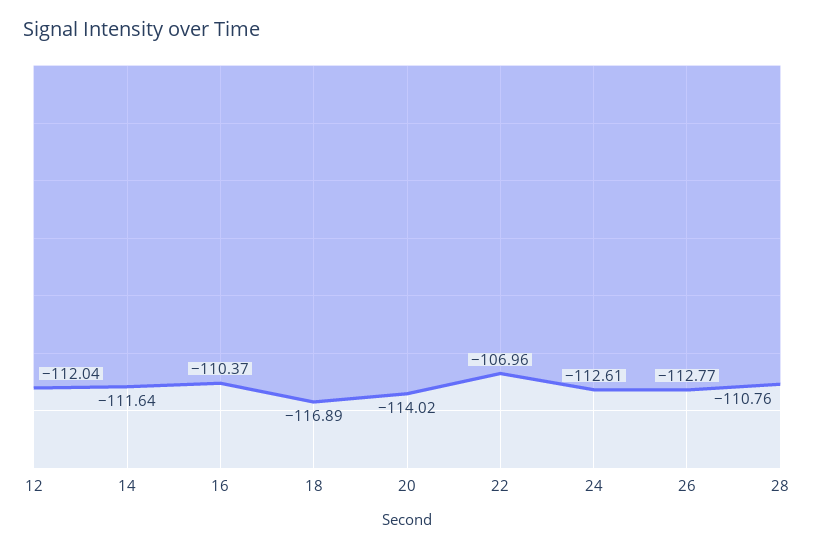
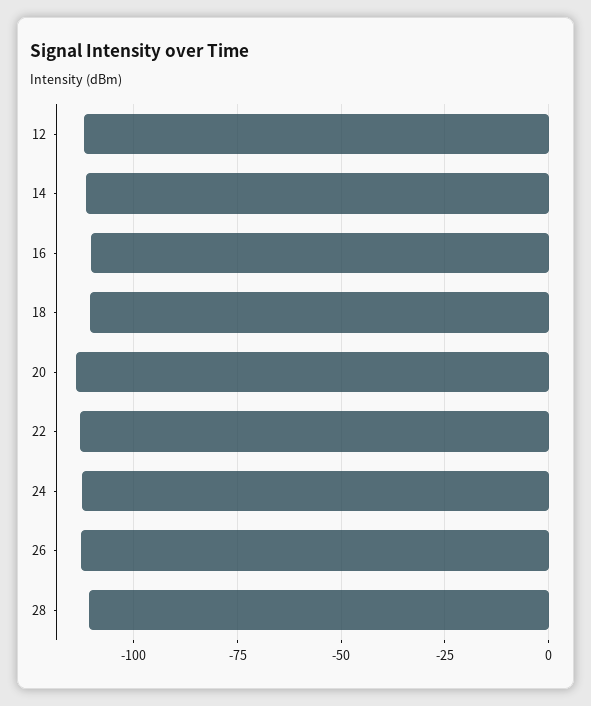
18: -116.89 -> -110
22: -106.96 -> -112.5

